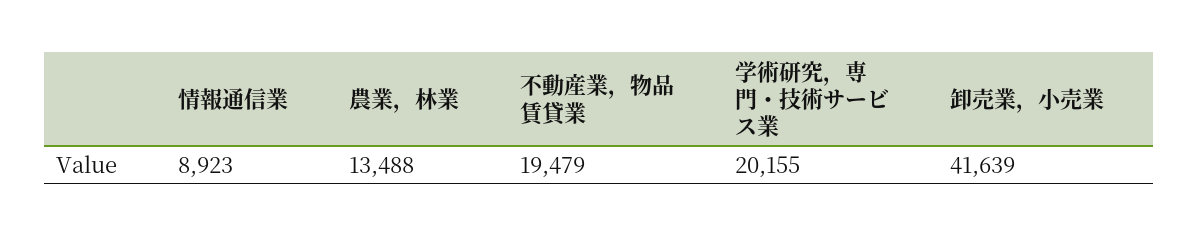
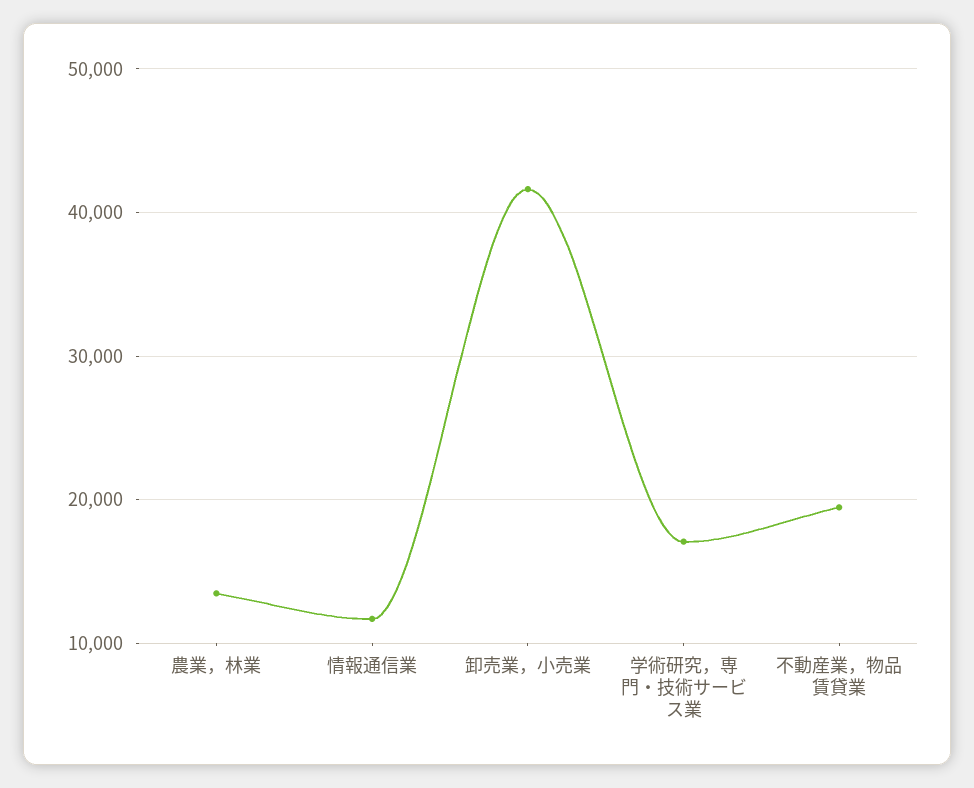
情報通信業: 8923 -> 12000
学術研究，専門・技術サービス業: 20155 -> 17000

